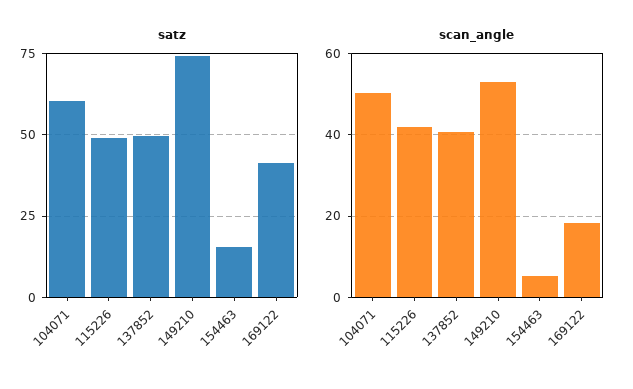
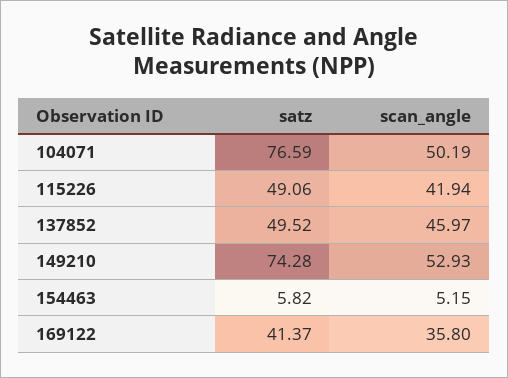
satz, 104071: 60 -> 76.59
satz, 154463: 15 -> 5.82
scan_angle, 137852: 40 -> 45.97
scan_angle, 169122: 18 -> 35.8

